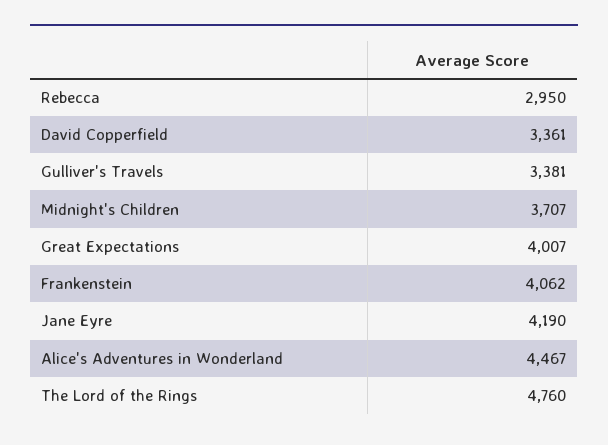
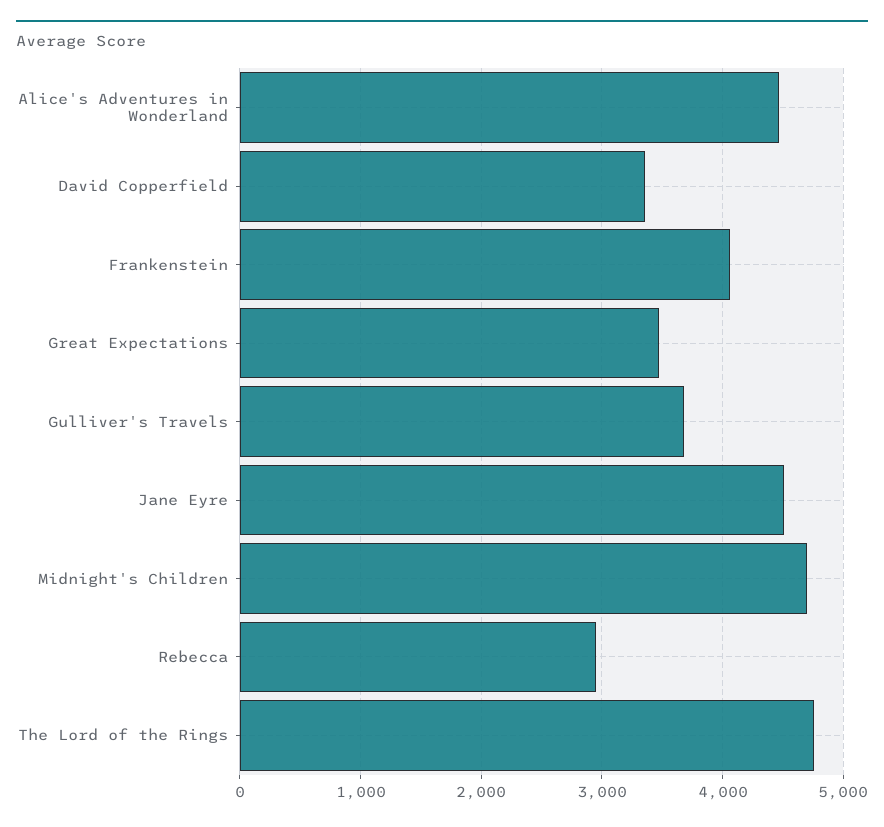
Gulliver's Travels: 3381 -> 3700
Midnight's Children: 3707 -> 4700
Great Expectations: 4007 -> 3500
Jane Eyre: 4190 -> 4500

